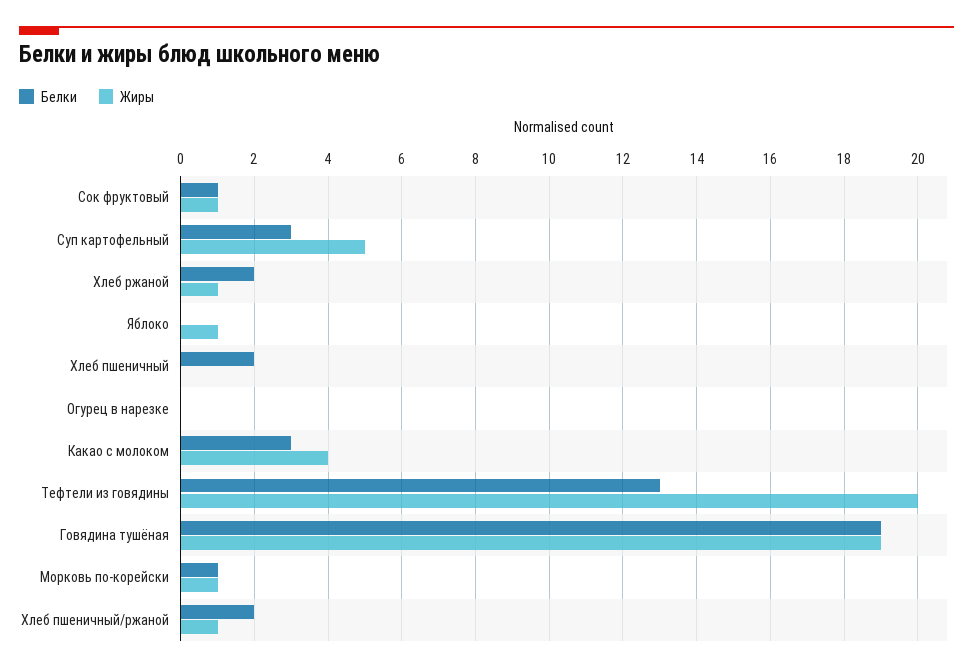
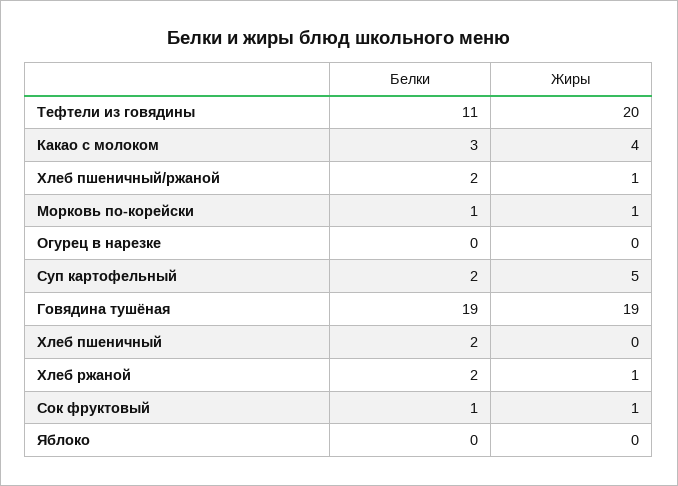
Белки, Суп картофельный: 3 -> 2
Жиры, Яблоко: 1 -> 0
Белки, Тефтели из говядины: 13 -> 11

